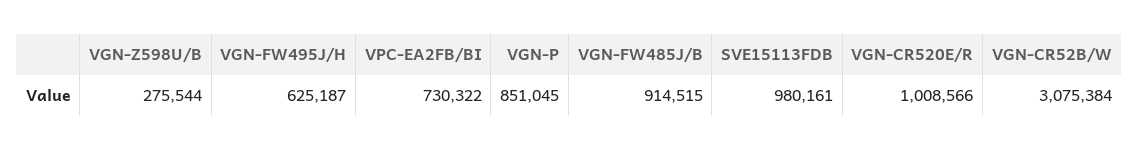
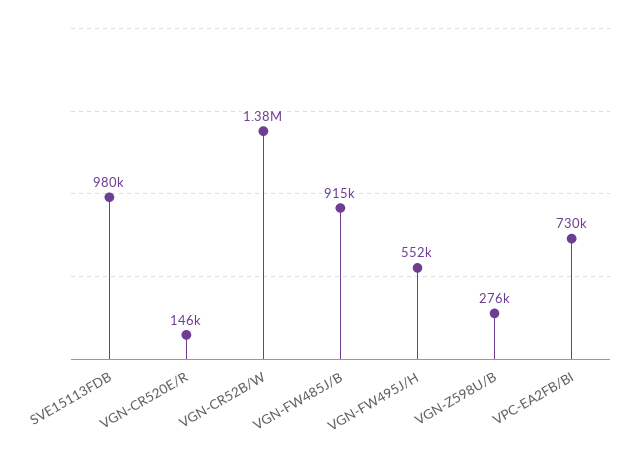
VGN-FW495J/H: 625187 -> 552000
VGN-P: 851045 -> none
VGN-CR520E/R: 1008566 -> 146000
VGN-CR52B/W: 3075384 -> 1380000

